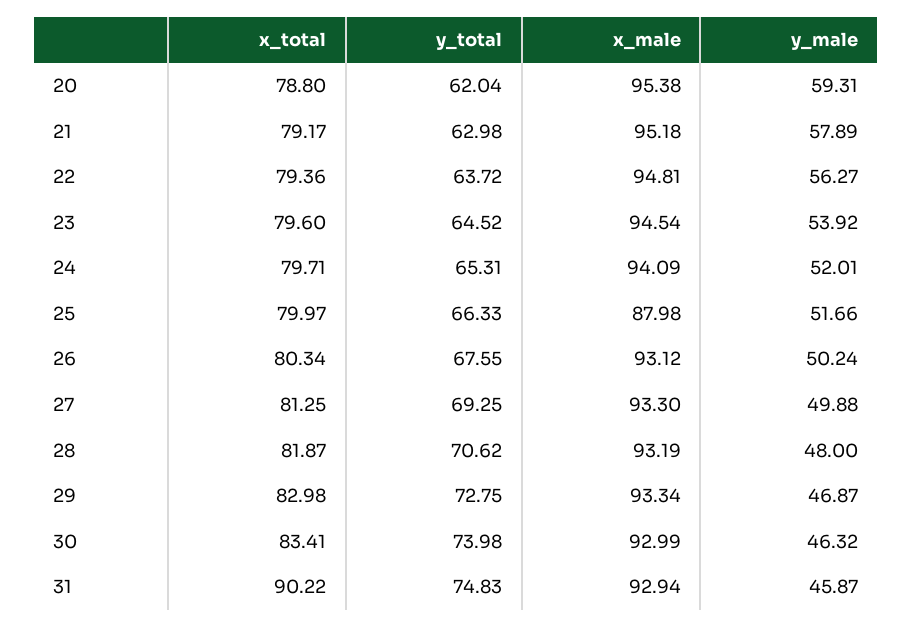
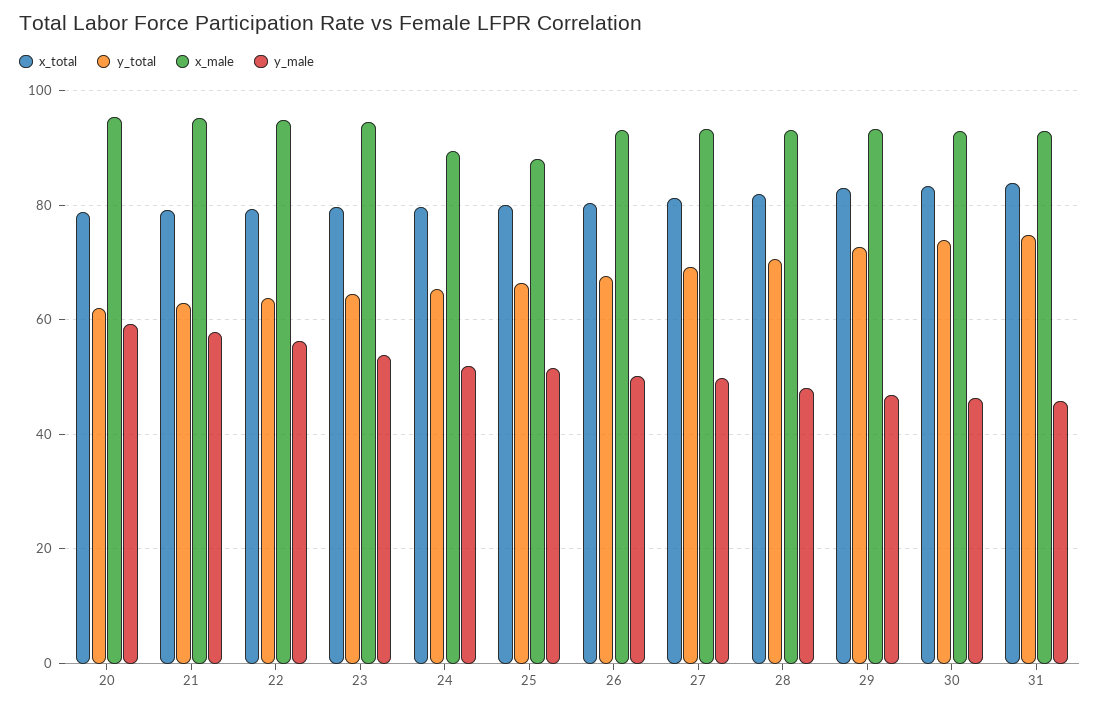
x_male, 24: 94.09 -> 90
x_total, 31: 90.22 -> 84

